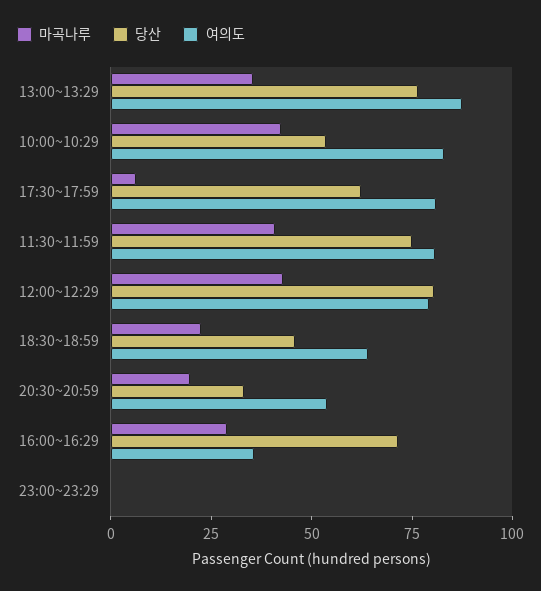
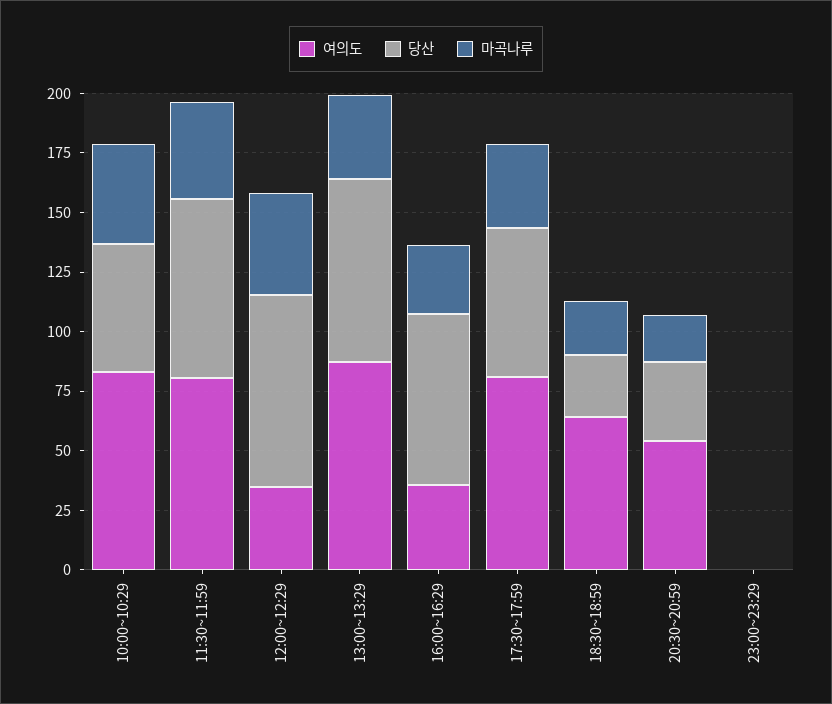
마곡나루, 17:30~17:59: 5 -> 35
여의도, 12:00~12:29: 80 -> 35
당산, 18:30~18:59: 45 -> 25

